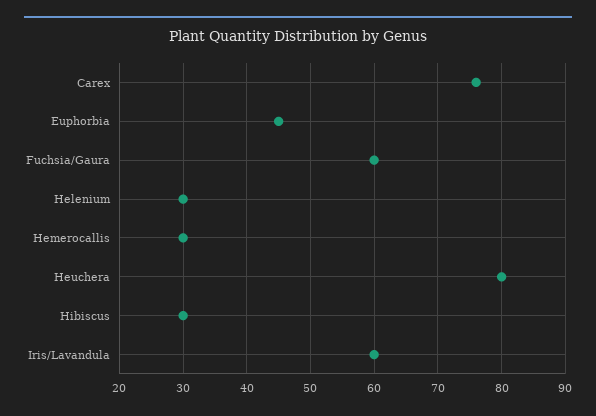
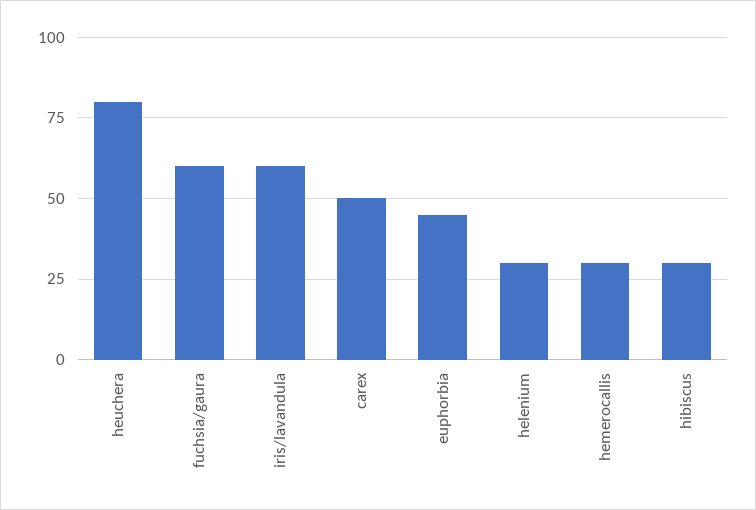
Carex: 76 -> 50

